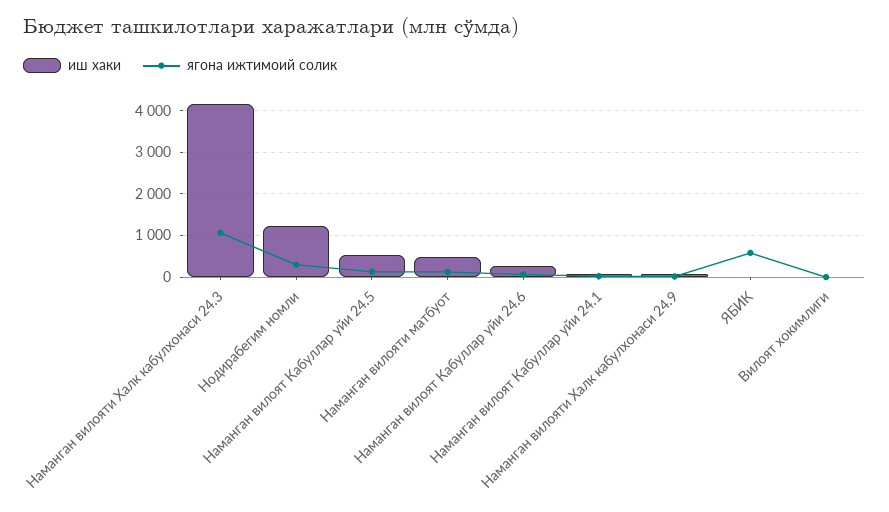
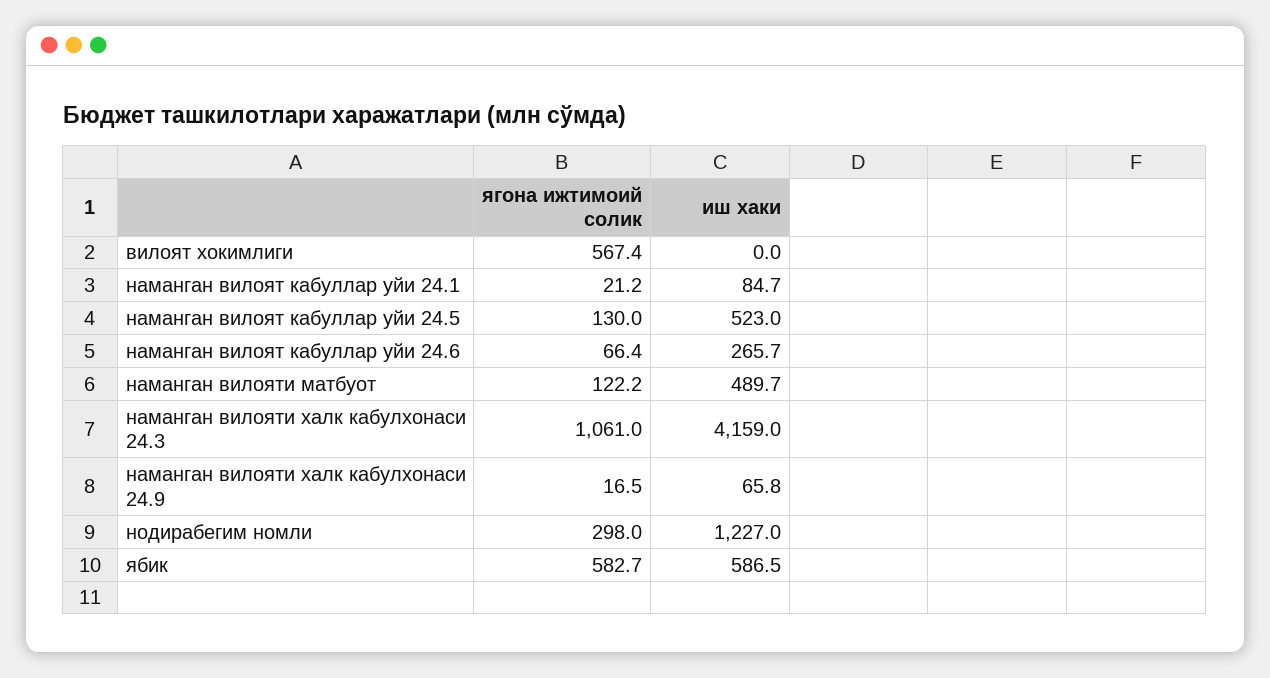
иш хаки, ЯБИК: 0 -> 586.5
ягона ижтимоий солик, Вилоят хокимлиги: 0 -> 567.4

